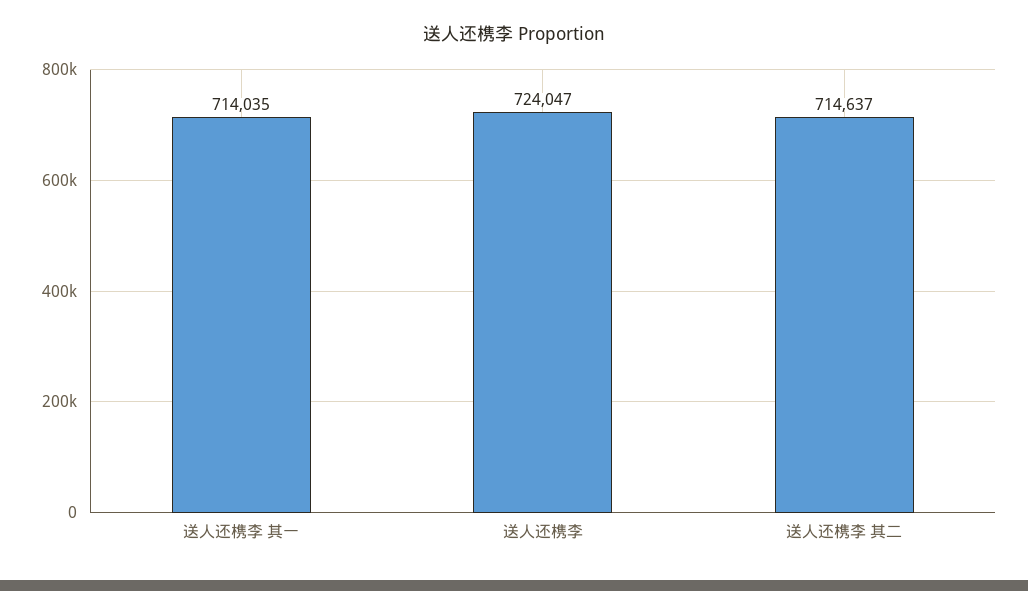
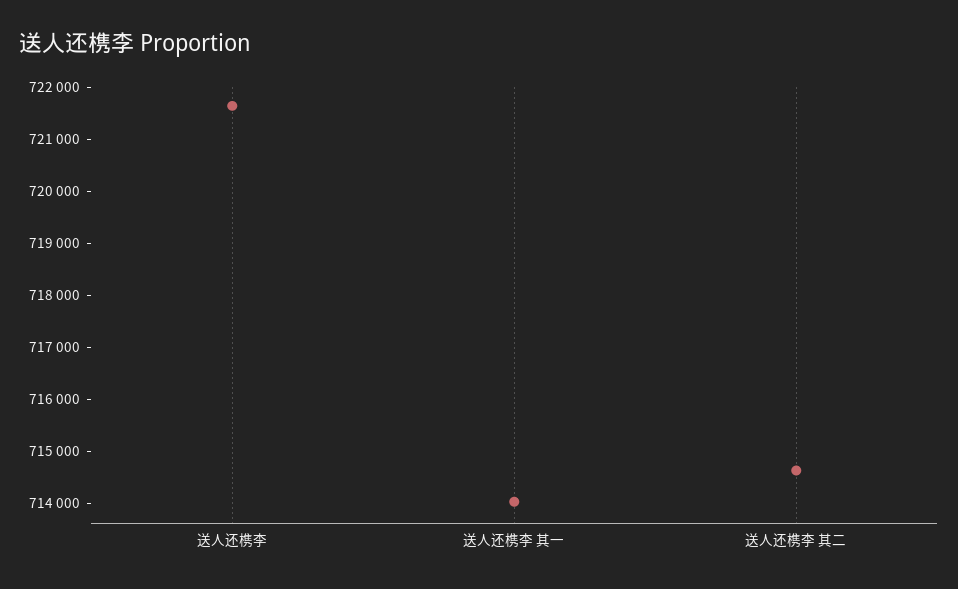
送人还槜李: 724047 -> 721600

